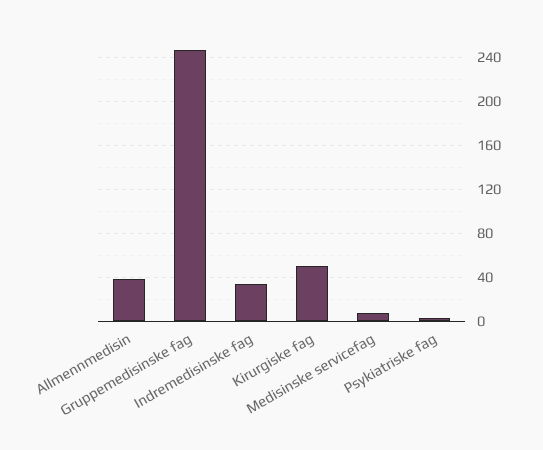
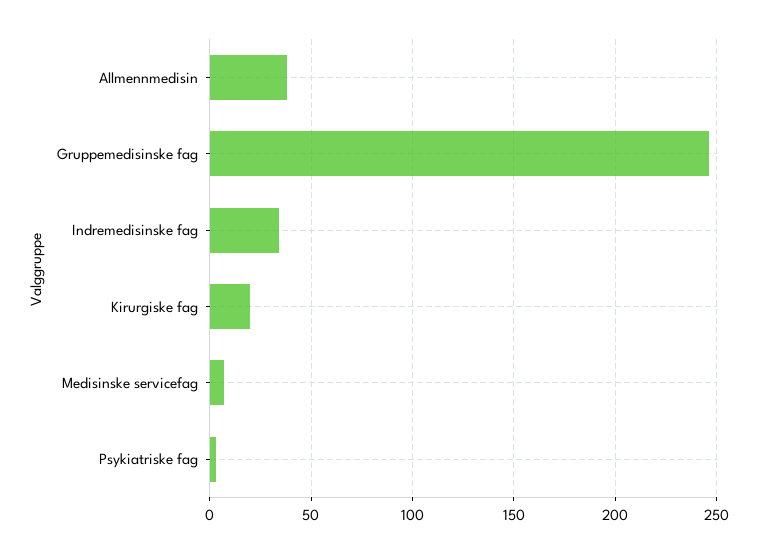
Kirurgiske fag: 50 -> 20

